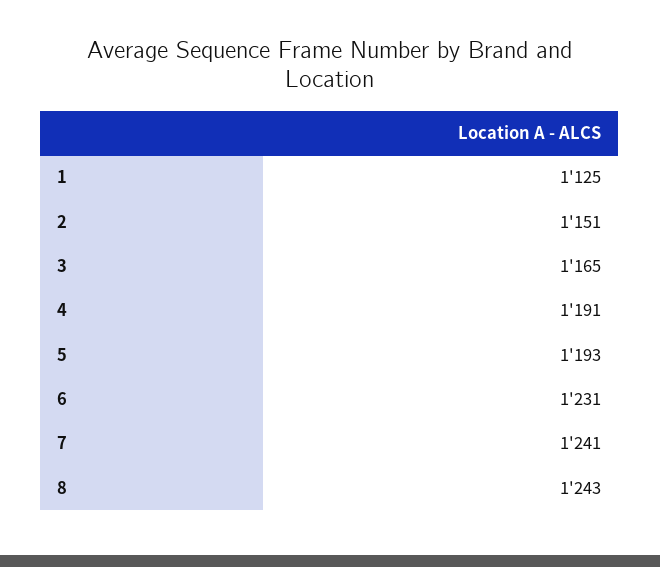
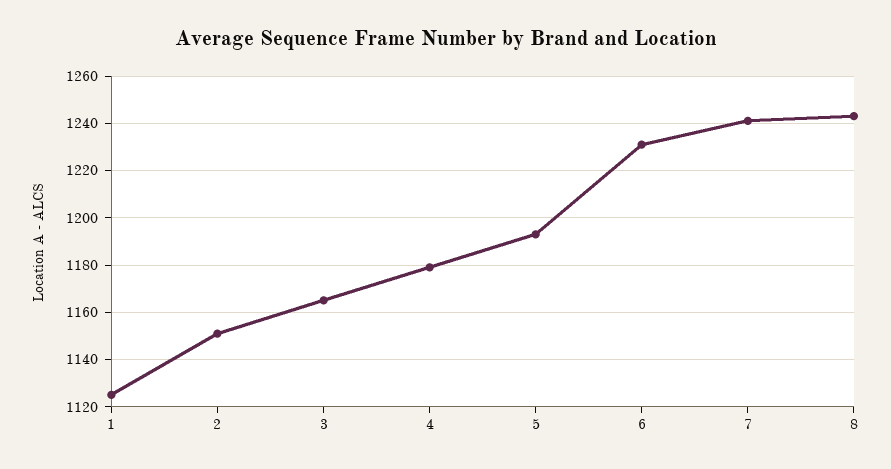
4: 1191 -> 1180

